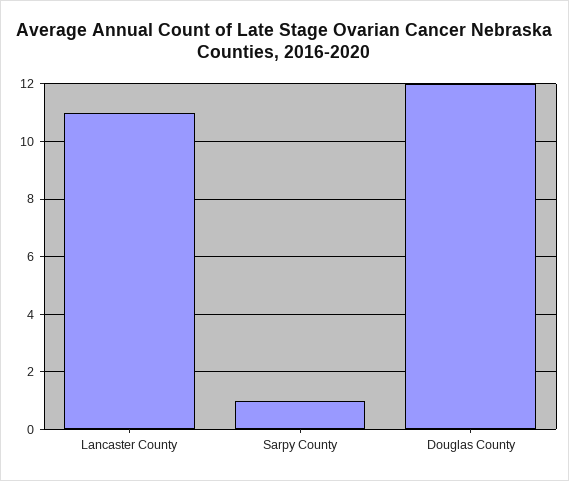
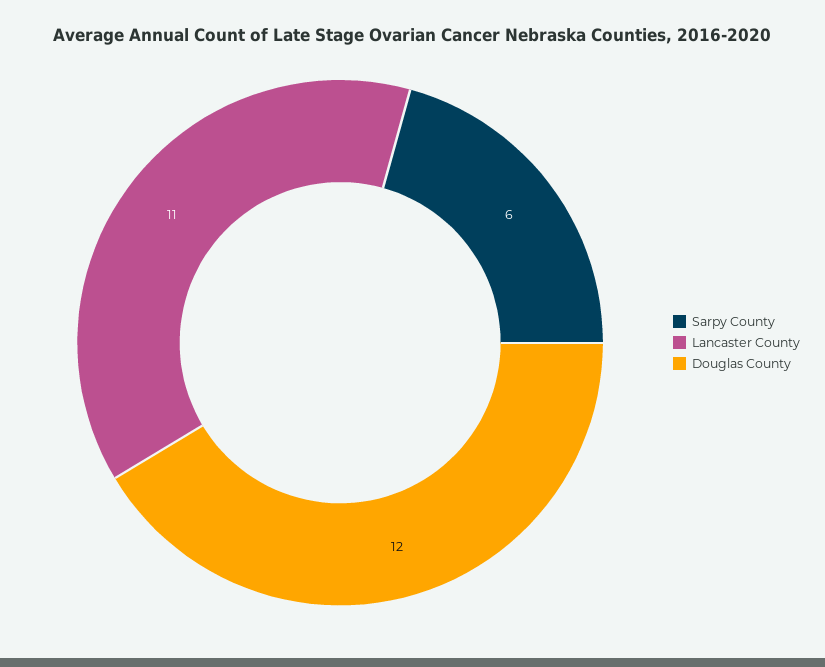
Sarpy County: 1 -> 6

